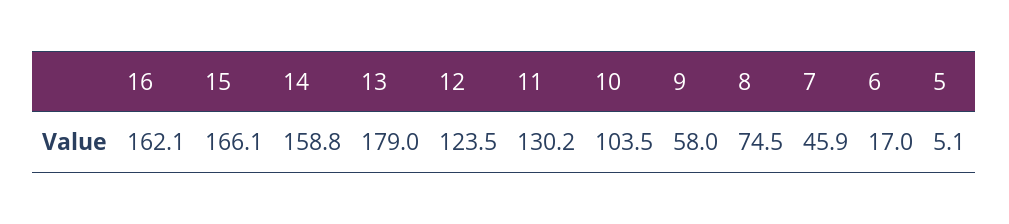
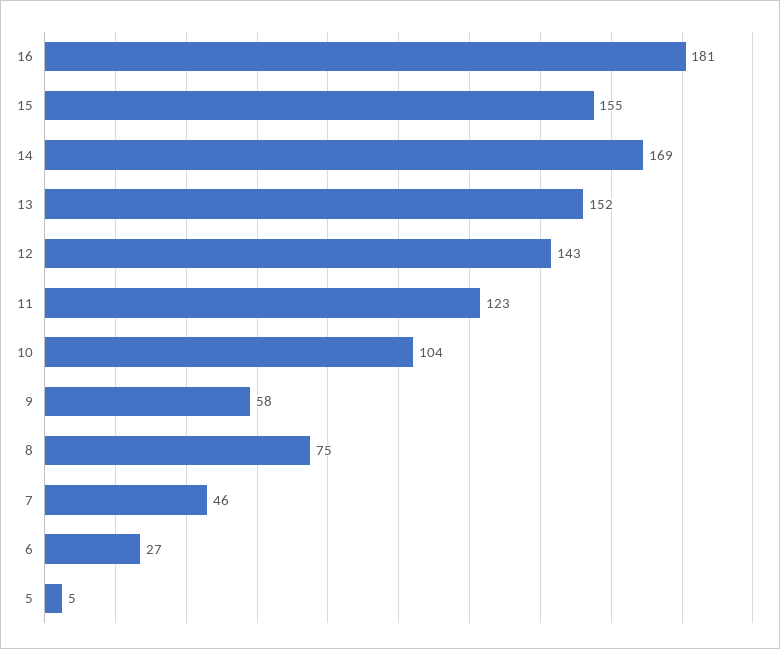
16: 162.1 -> 181
15: 166.1 -> 155
14: 158.8 -> 169
13: 179 -> 152
12: 123.5 -> 143
11: 130.2 -> 123
6: 17 -> 27

